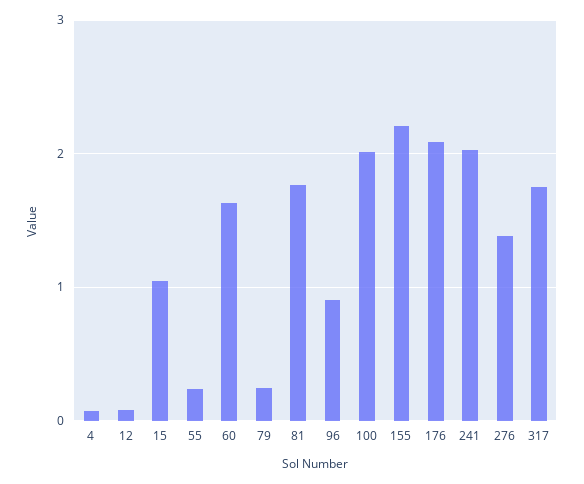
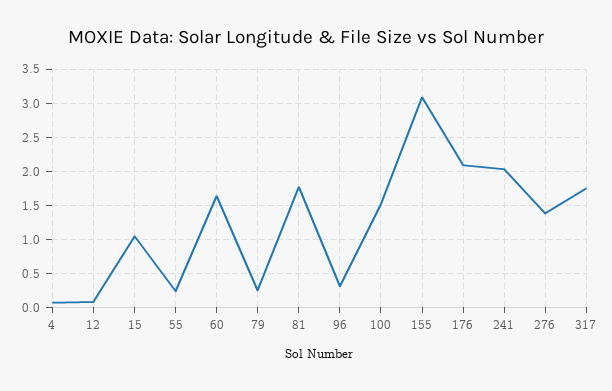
96: 0.9 -> 0.3
100: 2 -> 1.5
155: 2.2 -> 3.1

